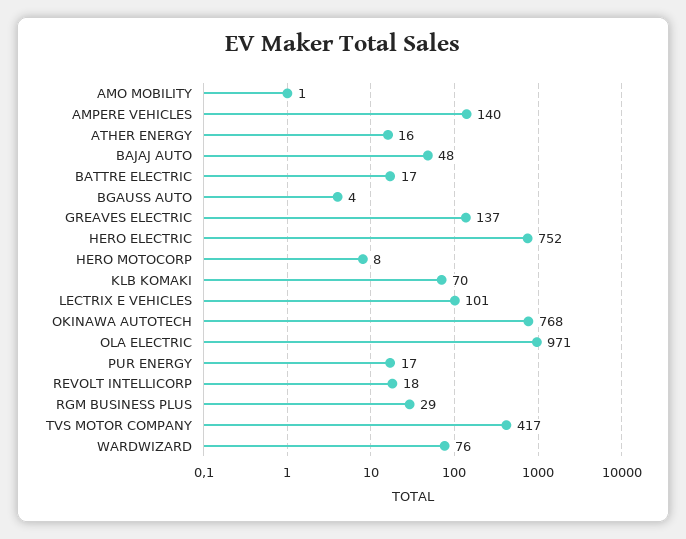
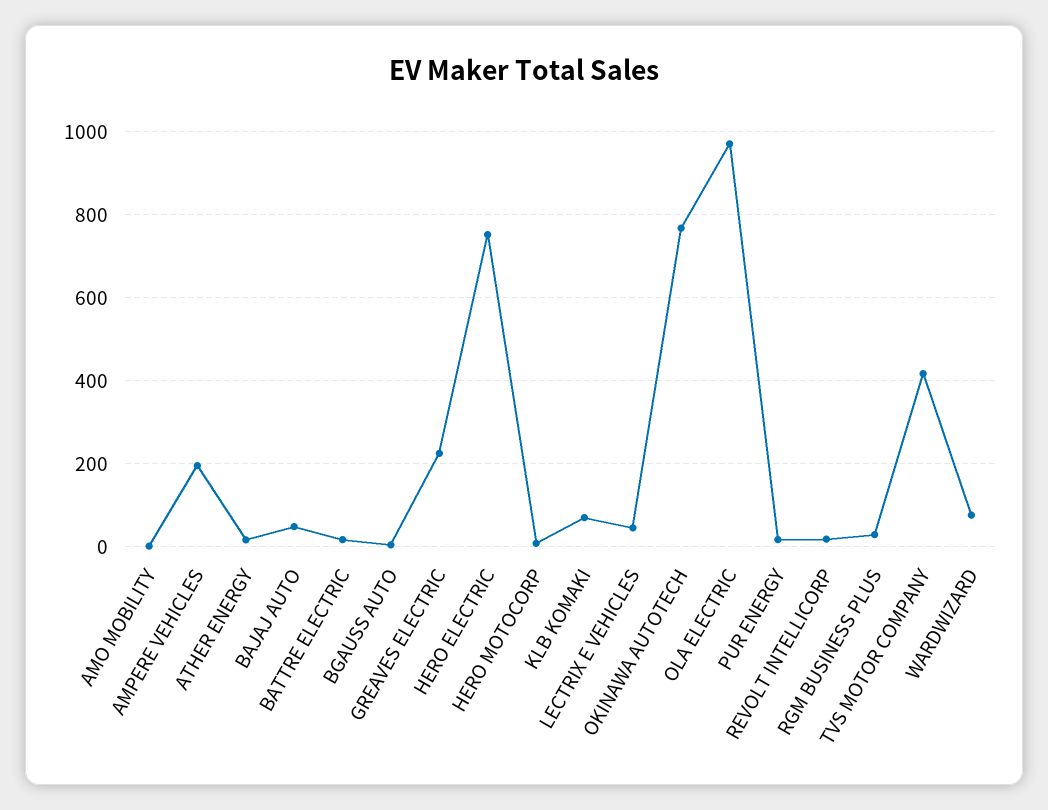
AMPERE VEHICLES: 140 -> 200
GREAVES ELECTRIC: 137 -> 220
LECTRIX E VEHICLES: 101 -> 40

